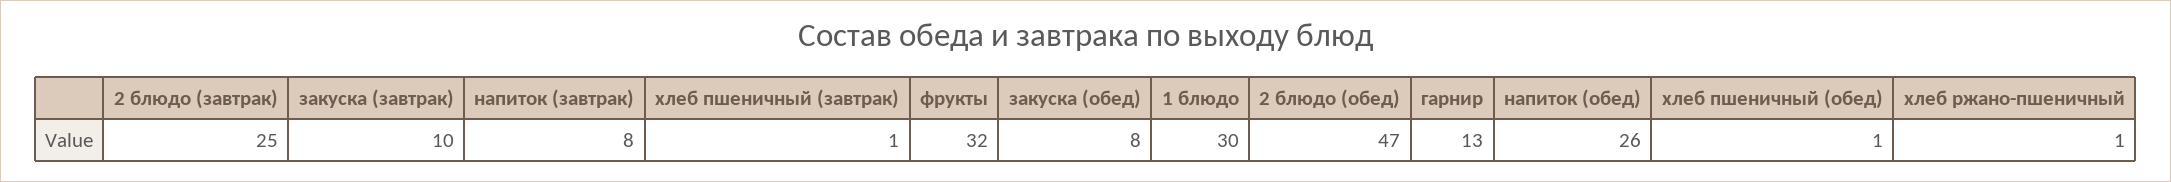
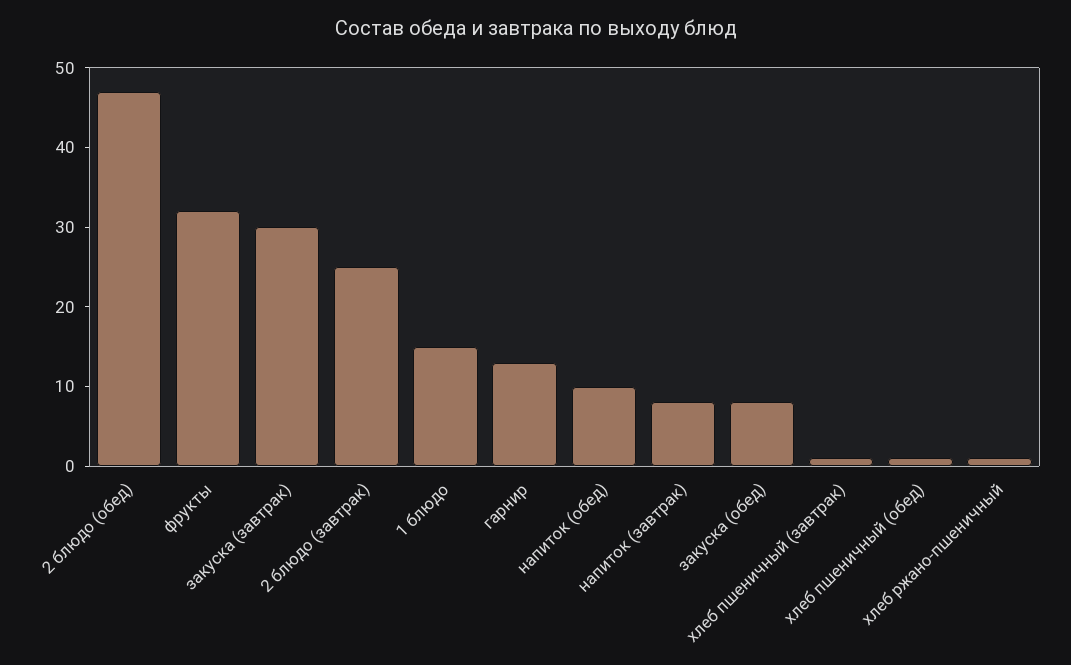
закуска (завтрак): 10 -> 30
1 блюдо: 30 -> 15
напиток (обед): 26 -> 10

